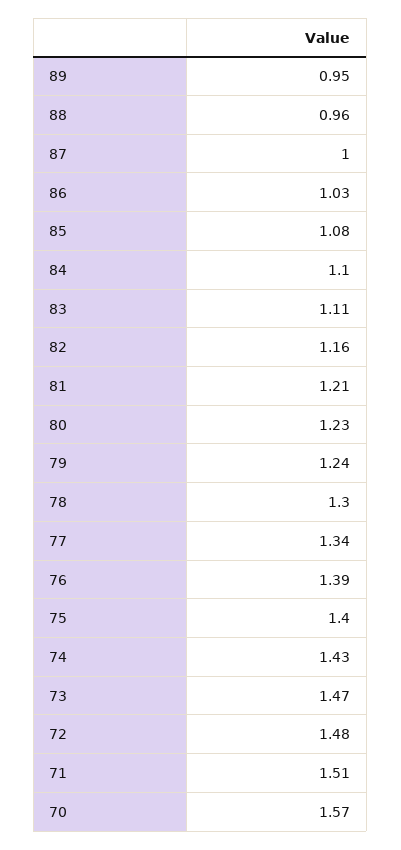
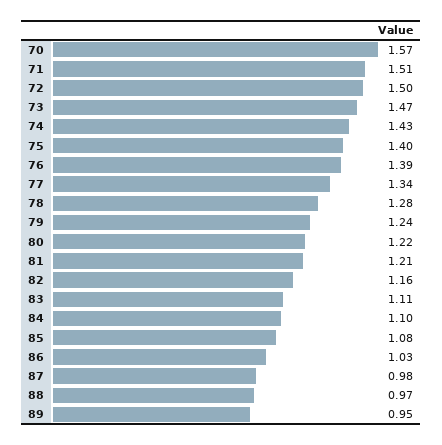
88: 0.96 -> 0.97
87: 1 -> 0.98
80: 1.23 -> 1.22
78: 1.3 -> 1.28
72: 1.48 -> 1.5

